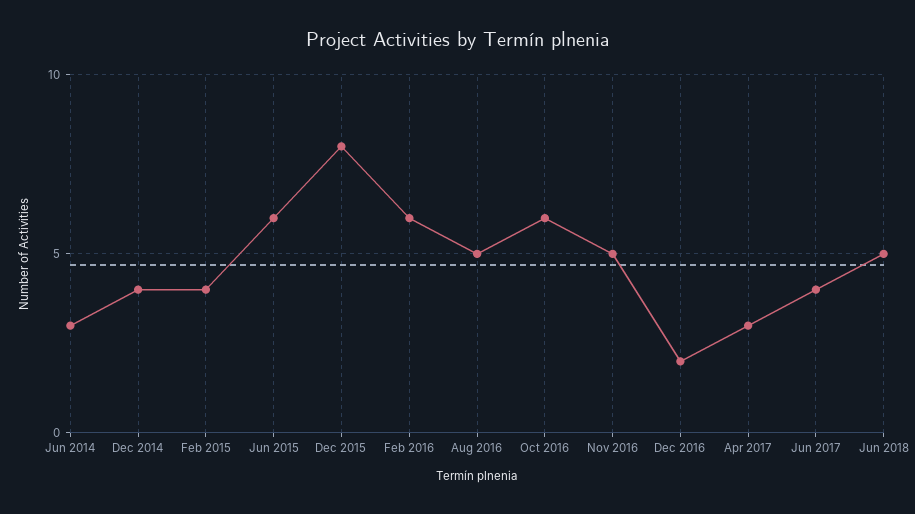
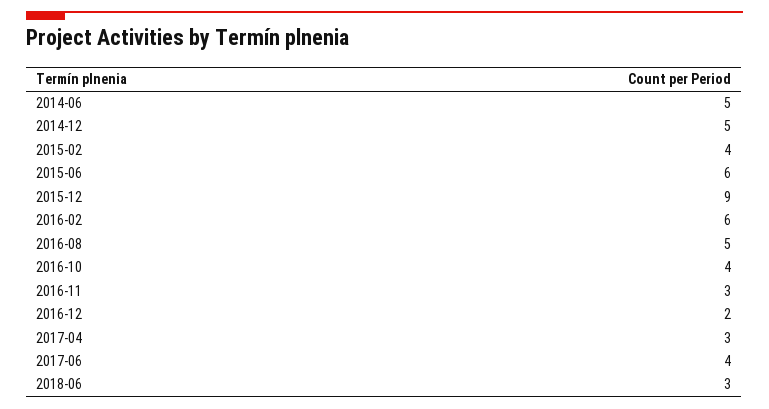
Jun 2014: 3 -> 5
Dec 2014: 4 -> 5
Dec 2015: 8 -> 9
Oct 2016: 6 -> 4
Nov 2016: 5 -> 3
Jun 2018: 5 -> 3

